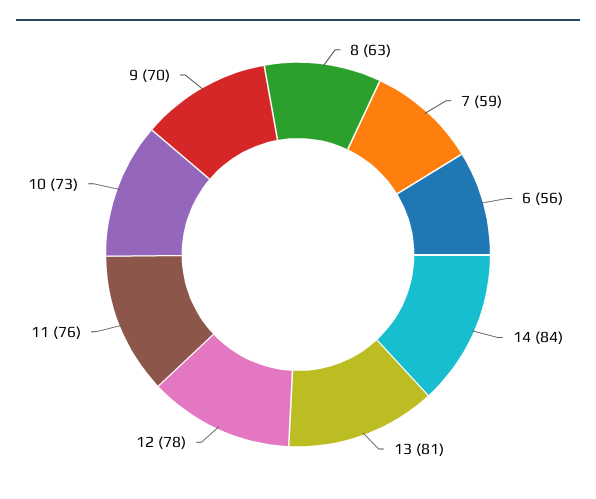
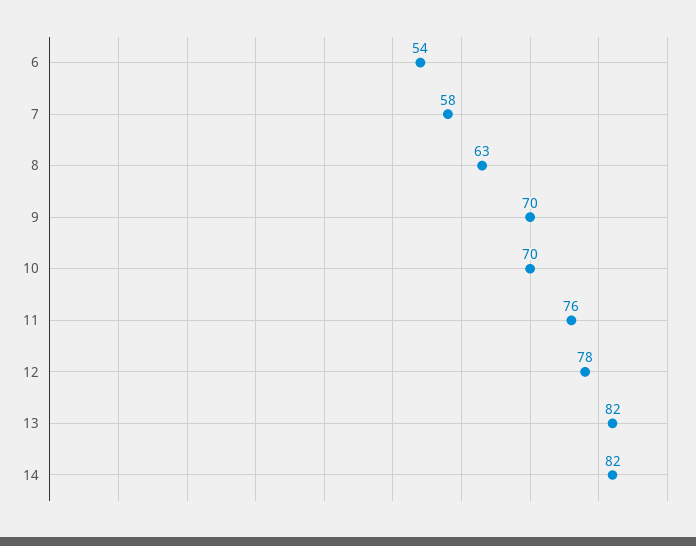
7: 59 -> 58
6: 56 -> 54
14: 84 -> 82
13: 81 -> 82
10: 73 -> 70

